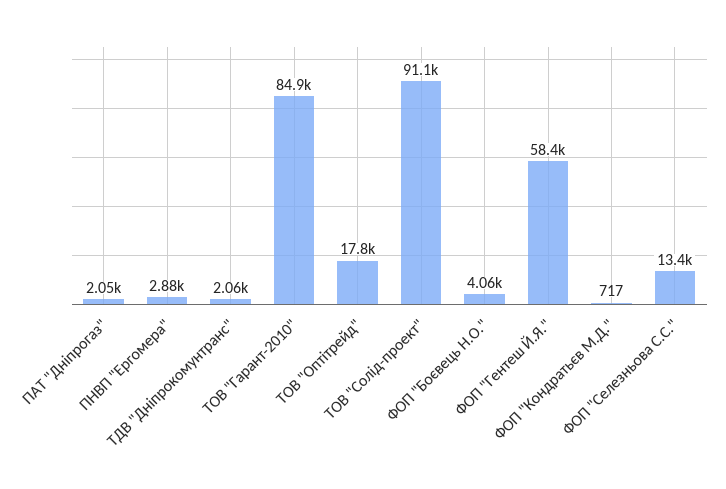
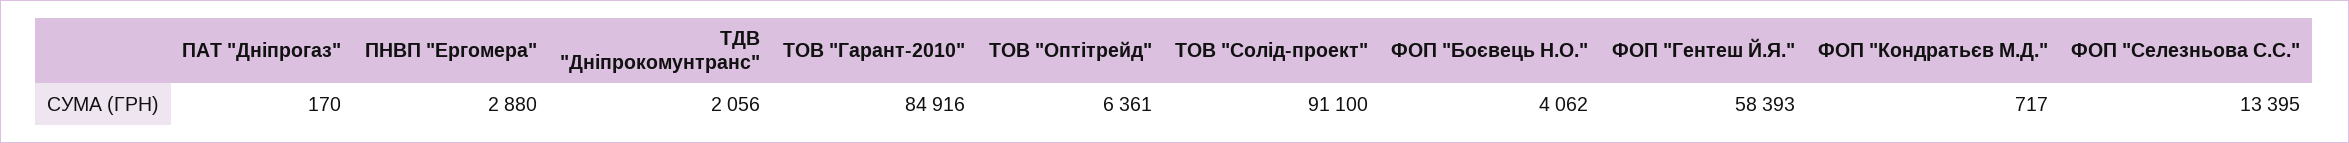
ПАТ "Дніпрогаз": 2050 -> 170
ТОВ "Оптітрейд": 17800 -> 6361

